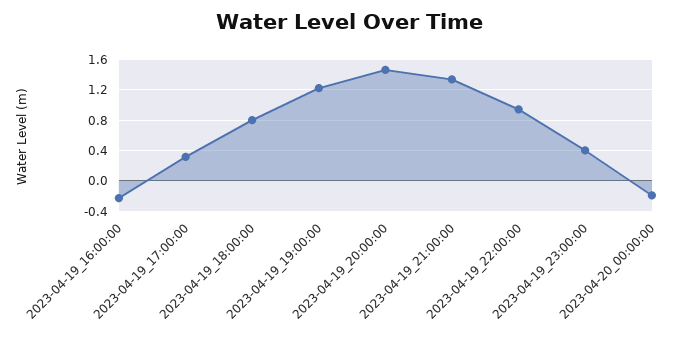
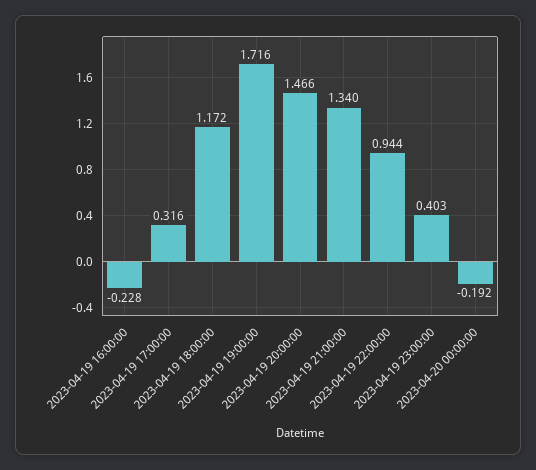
2023-04-19_18:00:00: 0.8 -> 1.172
2023-04-19_19:00:00: 1.2 -> 1.716

